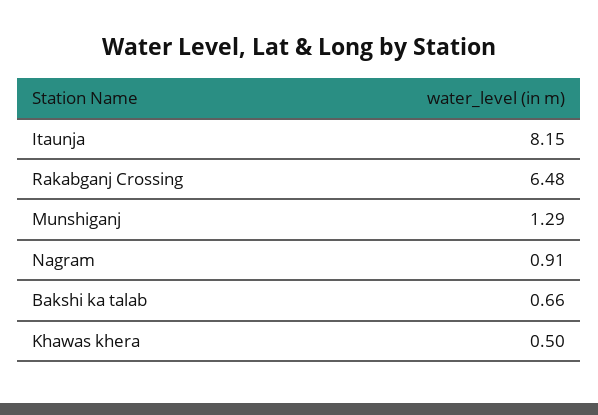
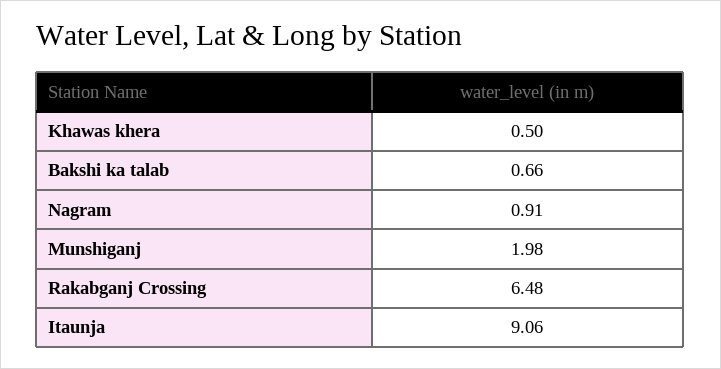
Itaunja: 8.15 -> 9.06
Munshiganj: 1.29 -> 1.98

